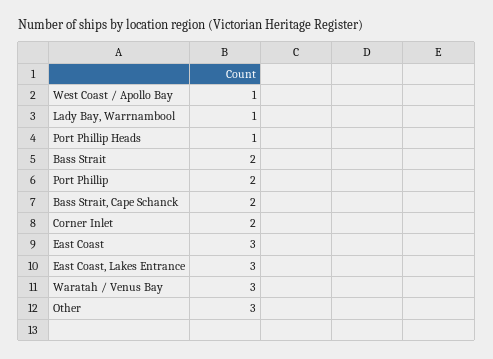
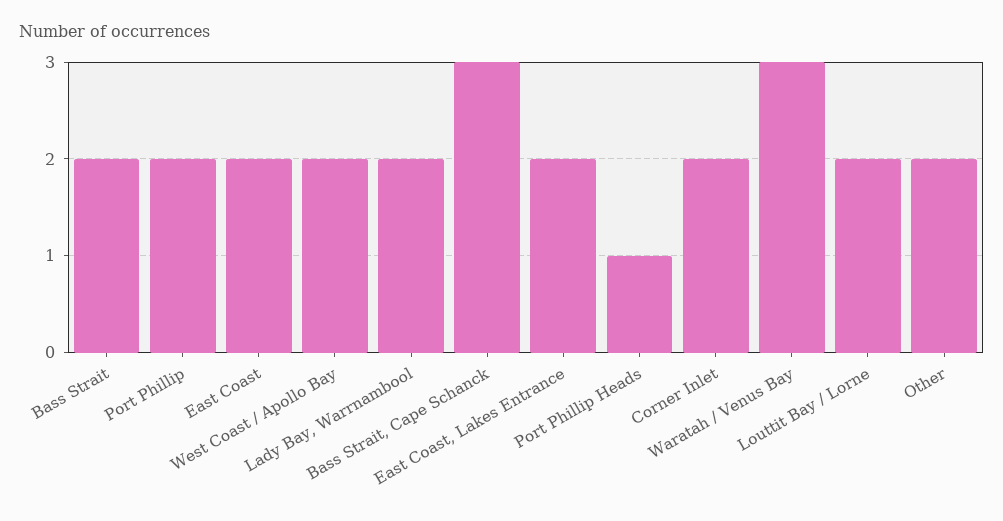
West Coast / Apollo Bay: 1 -> 2
Lady Bay, Warrnambool: 1 -> 2
Bass Strait, Cape Schanck: 2 -> 3
East Coast: 3 -> 2
East Coast, Lakes Entrance: 3 -> 2
Other: 3 -> 2
Louttit Bay / Lorne: none -> 2

